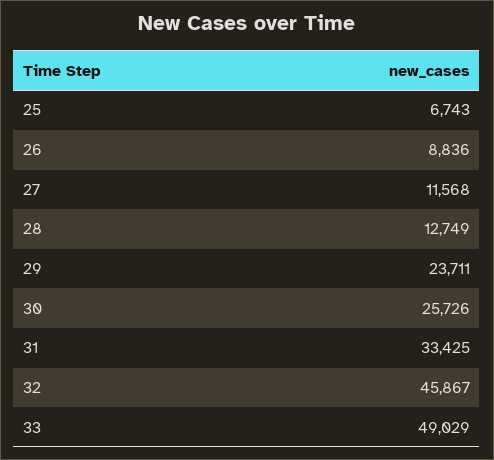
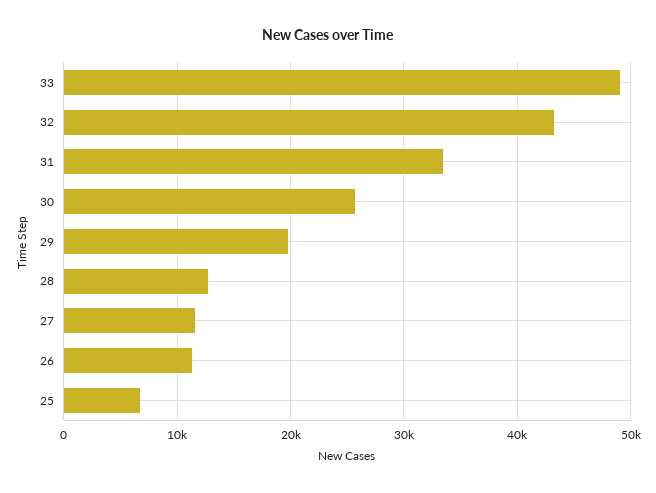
26: 8836 -> 11000
29: 23711 -> 20000
32: 45867 -> 43000

